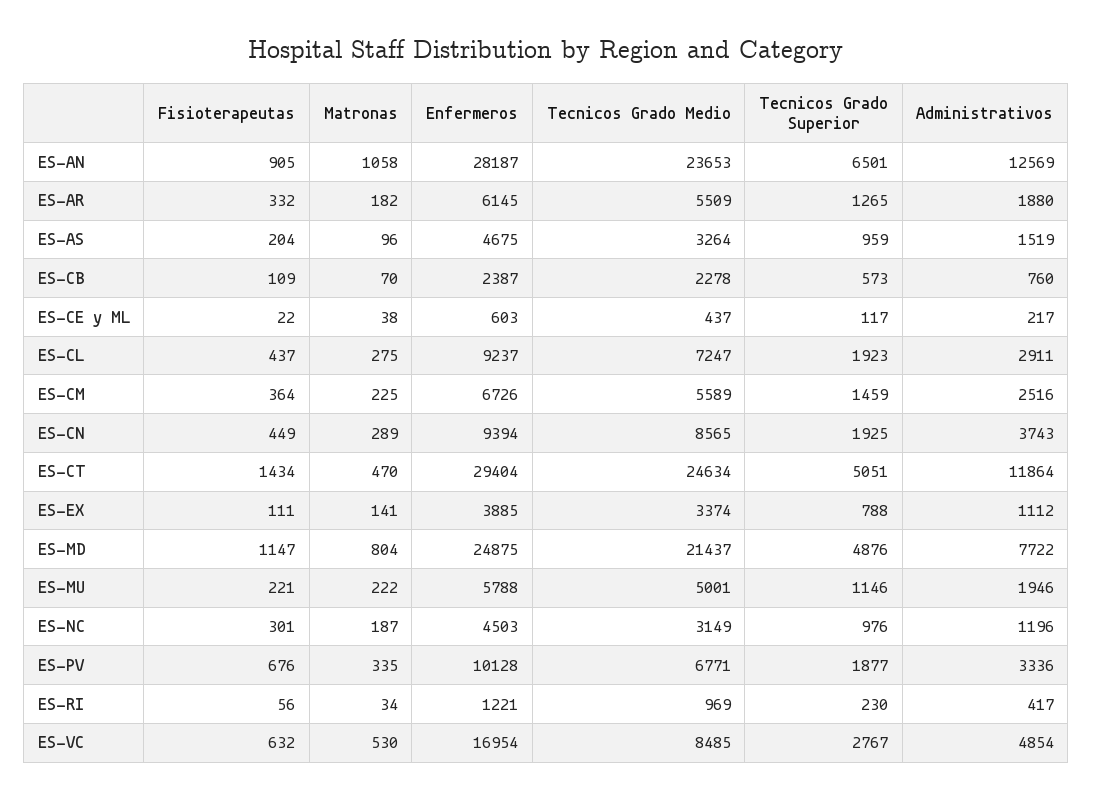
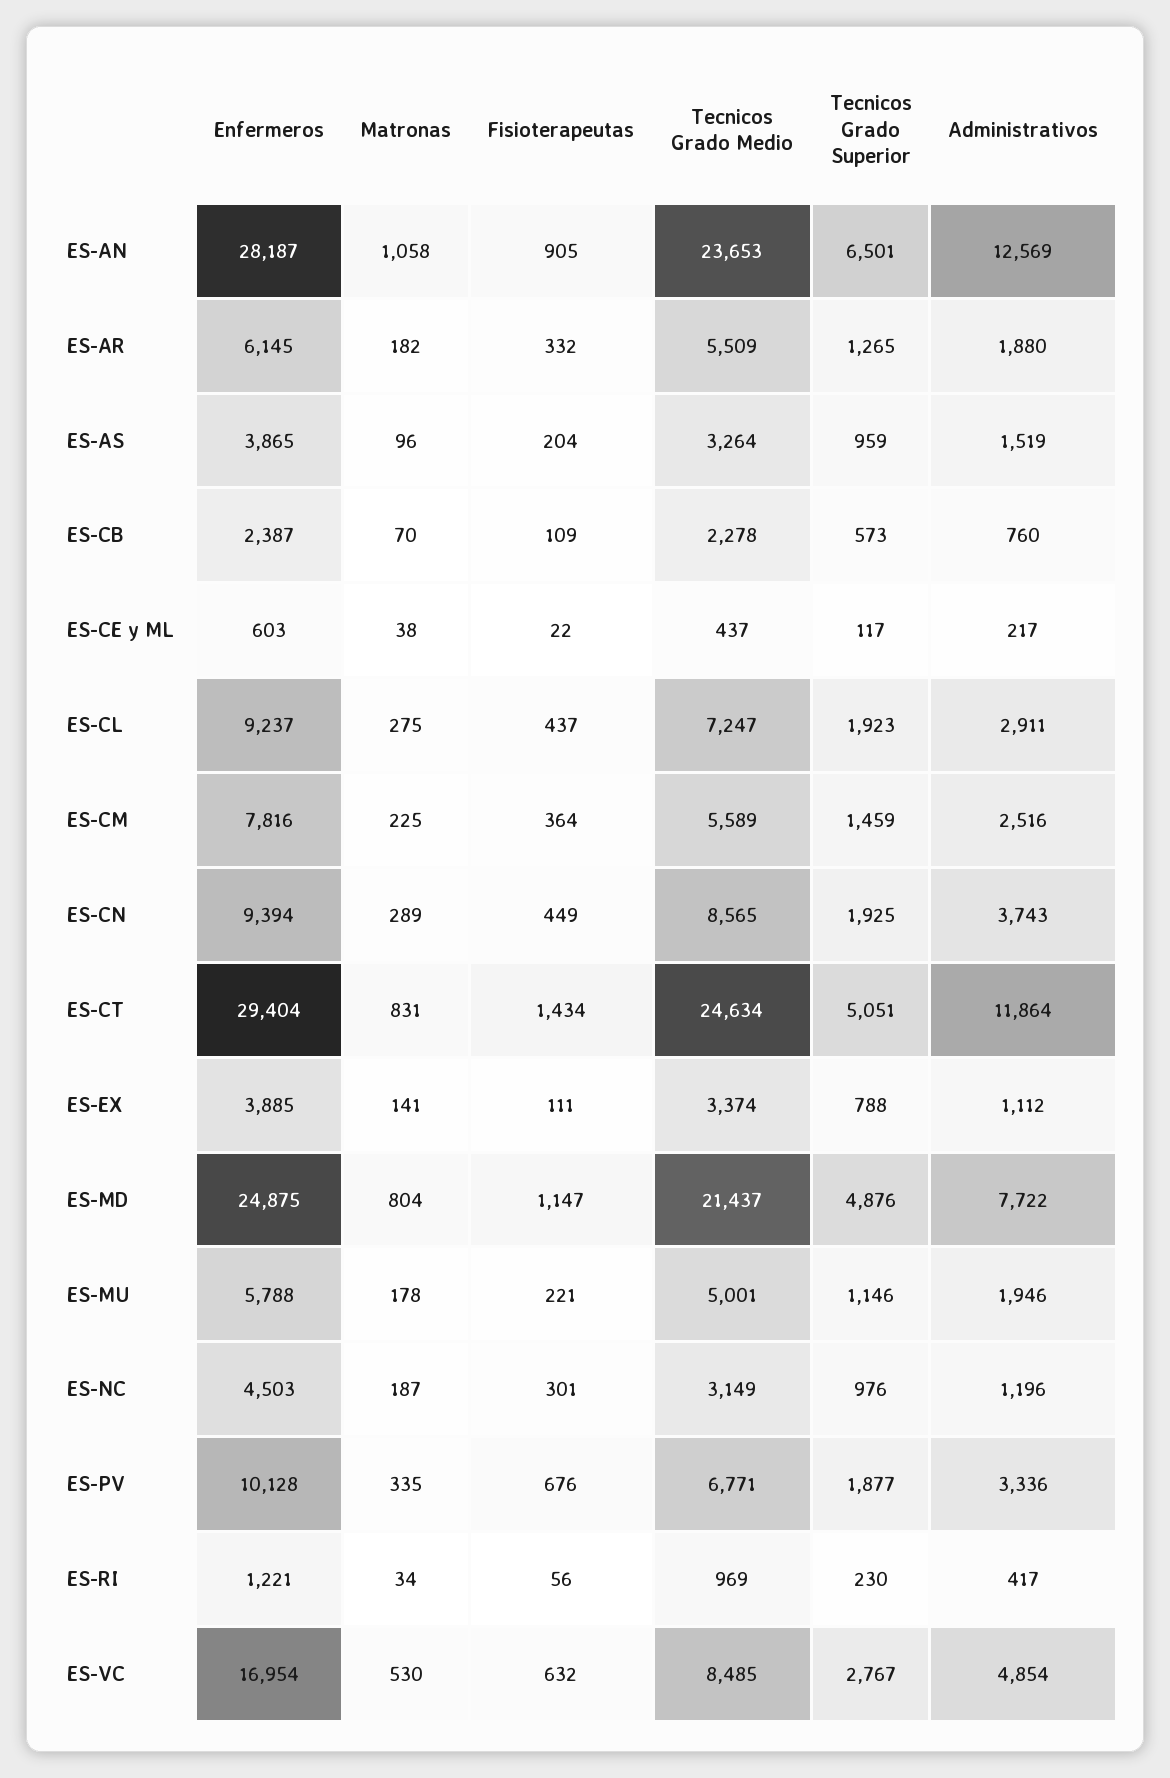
Enfermeros, ES-AS: 4675 -> 3865
Enfermeros, ES-CM: 6726 -> 7816
Matronas, ES-CT: 470 -> 831
Matronas, ES-MU: 222 -> 178

